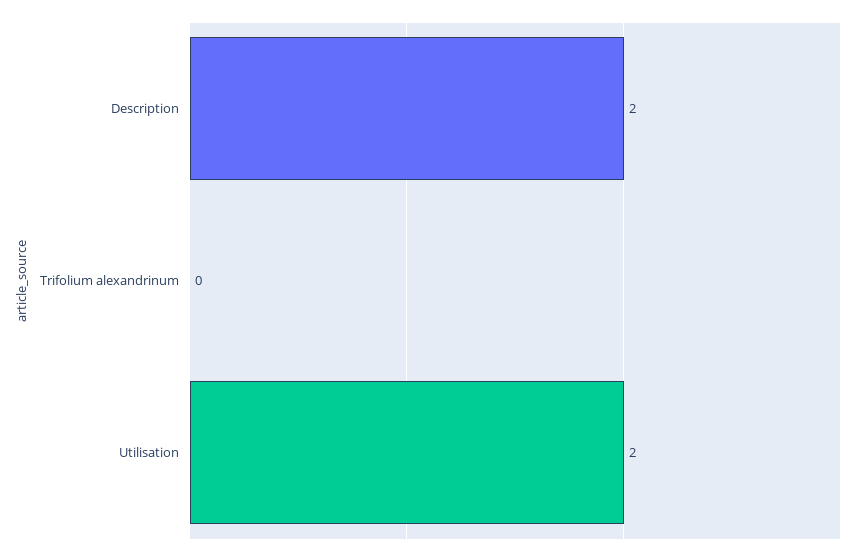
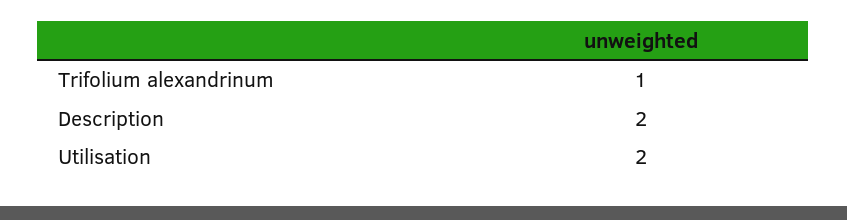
Trifolium alexandrinum: 0 -> 1

